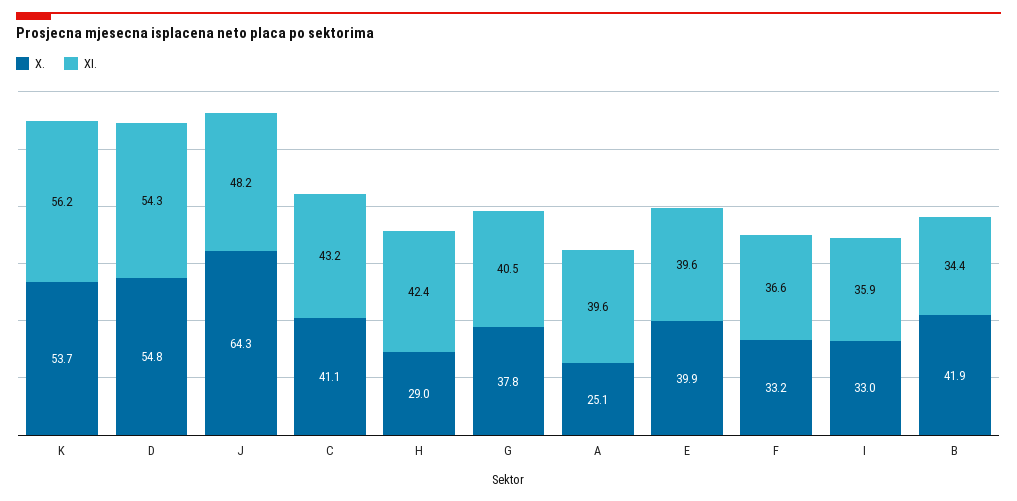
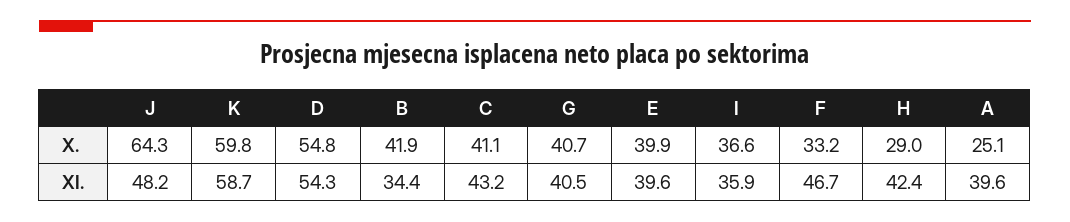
X., K: 53.7 -> 59.8
XI., K: 56.2 -> 58.7
X., G: 37.8 -> 40.7
XI., F: 36.6 -> 46.7
X., I: 33 -> 36.6

